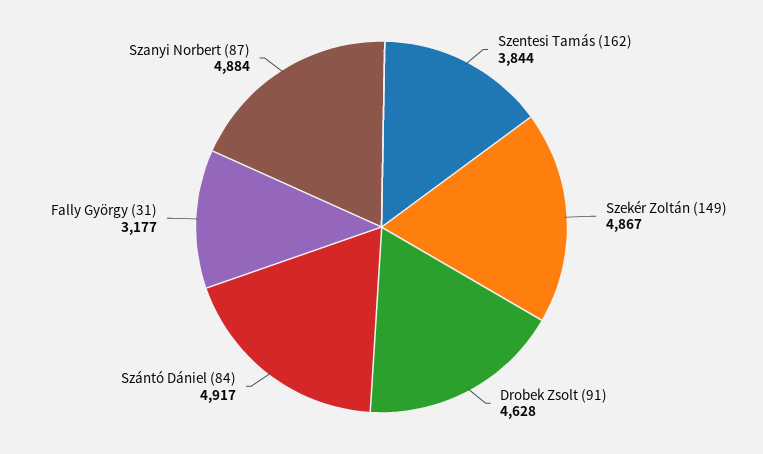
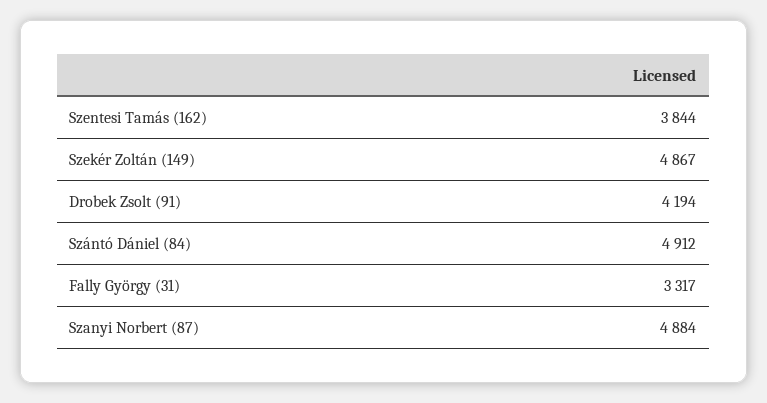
Drobek Zsolt (91): 4628 -> 4194
Szántó Dániel (84): 4917 -> 4912
Fally György (31): 3177 -> 3317

